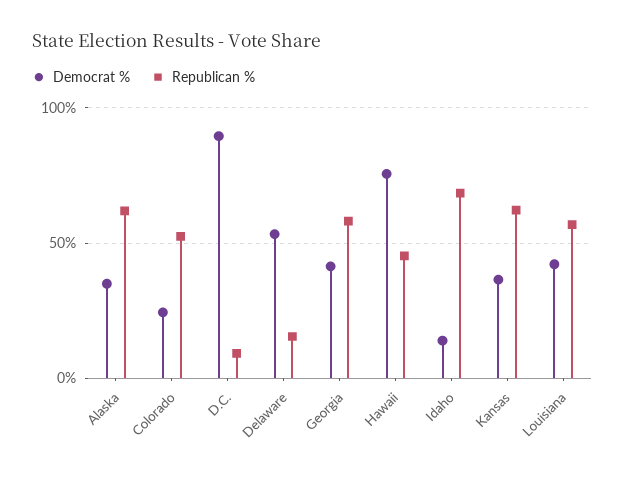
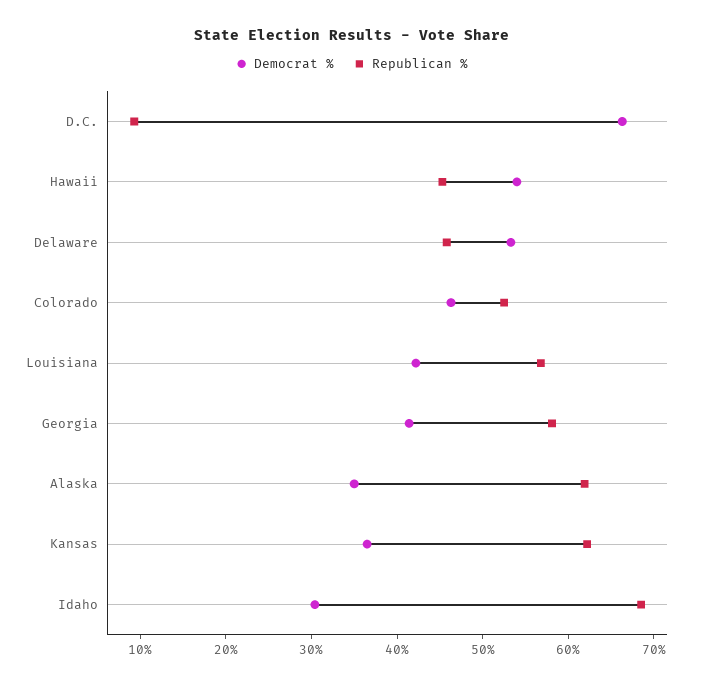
Democrat %, Colorado: 25 -> 46
Democrat %, D.C.: 90 -> 66
Republican %, Delaware: 15 -> 46
Democrat %, Hawaii: 75 -> 54
Democrat %, Idaho: 15 -> 30

